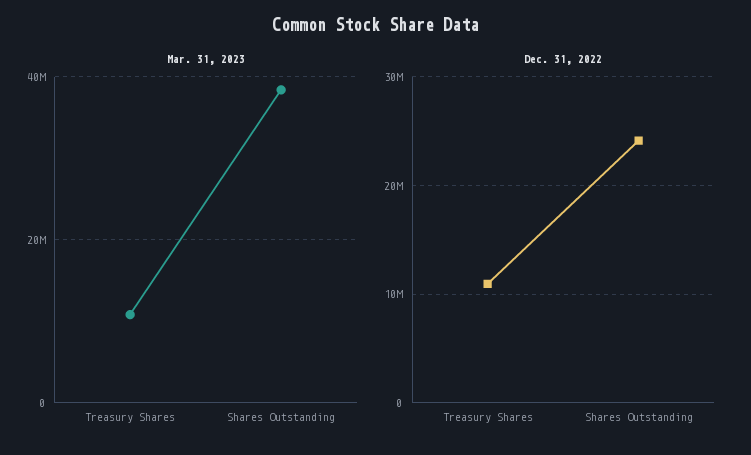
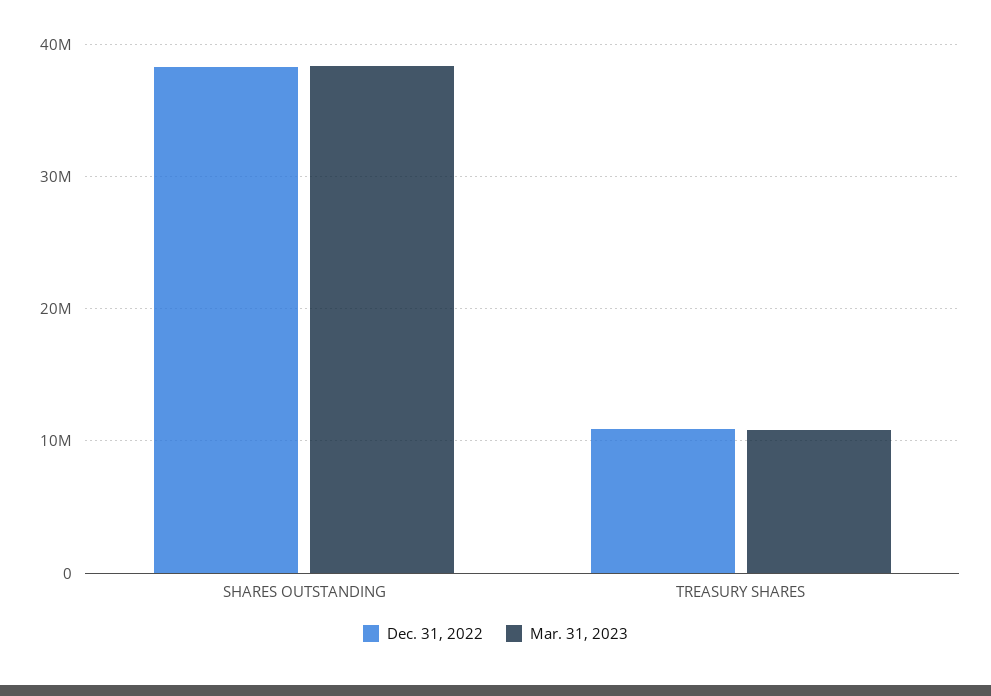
Dec. 31, 2022, Shares Outstanding: 24000000 -> 38000000

